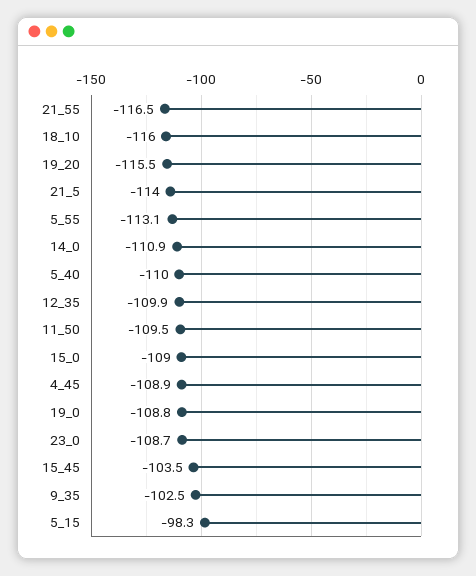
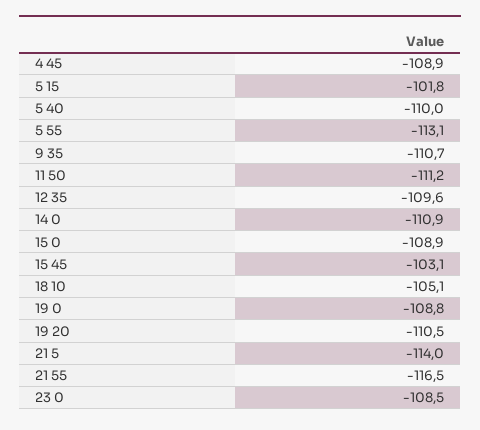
18_10: -116 -> -105.1
19_20: -115.5 -> -110.5
12_35: -109.9 -> -109.6
11_50: -109.5 -> -111.2
15_0: -109 -> -108.9
23_0: -108.7 -> -108.5
15_45: -103.5 -> -103.1
9_35: -102.5 -> -110.7
5_15: -98.3 -> -101.8

